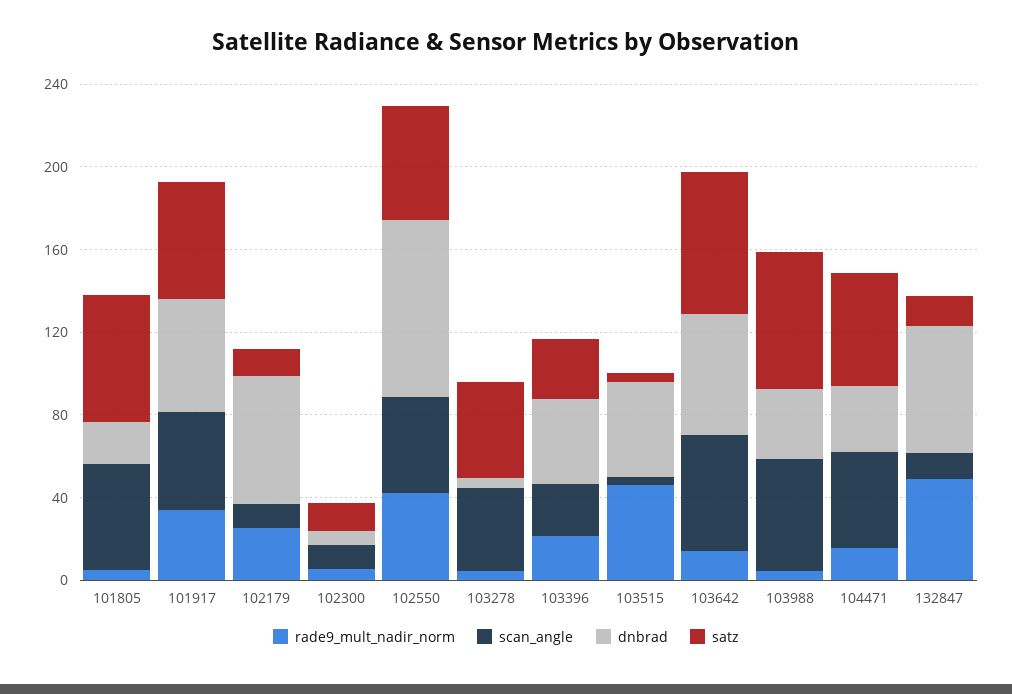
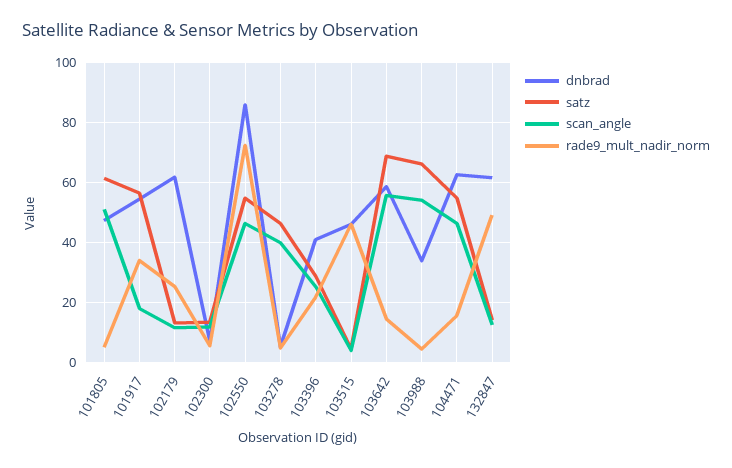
dnbrad, 101805: 20 -> 47.5
scan_angle, 101917: 50 -> 17.5
rade9_mult_nadir_norm, 102550: 40 -> 72.5
dnbrad, 104471: 30 -> 62.5

